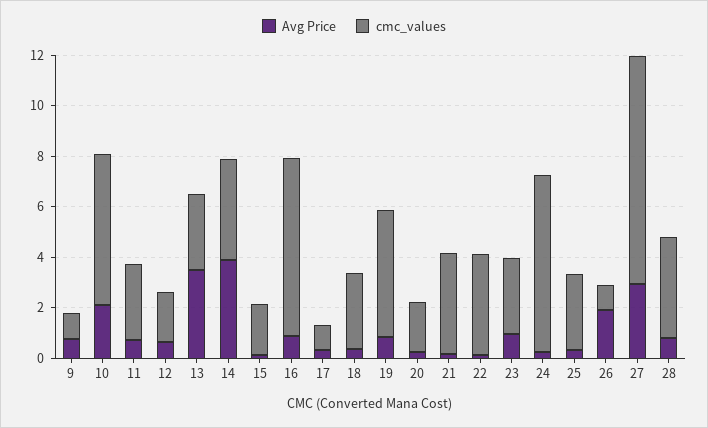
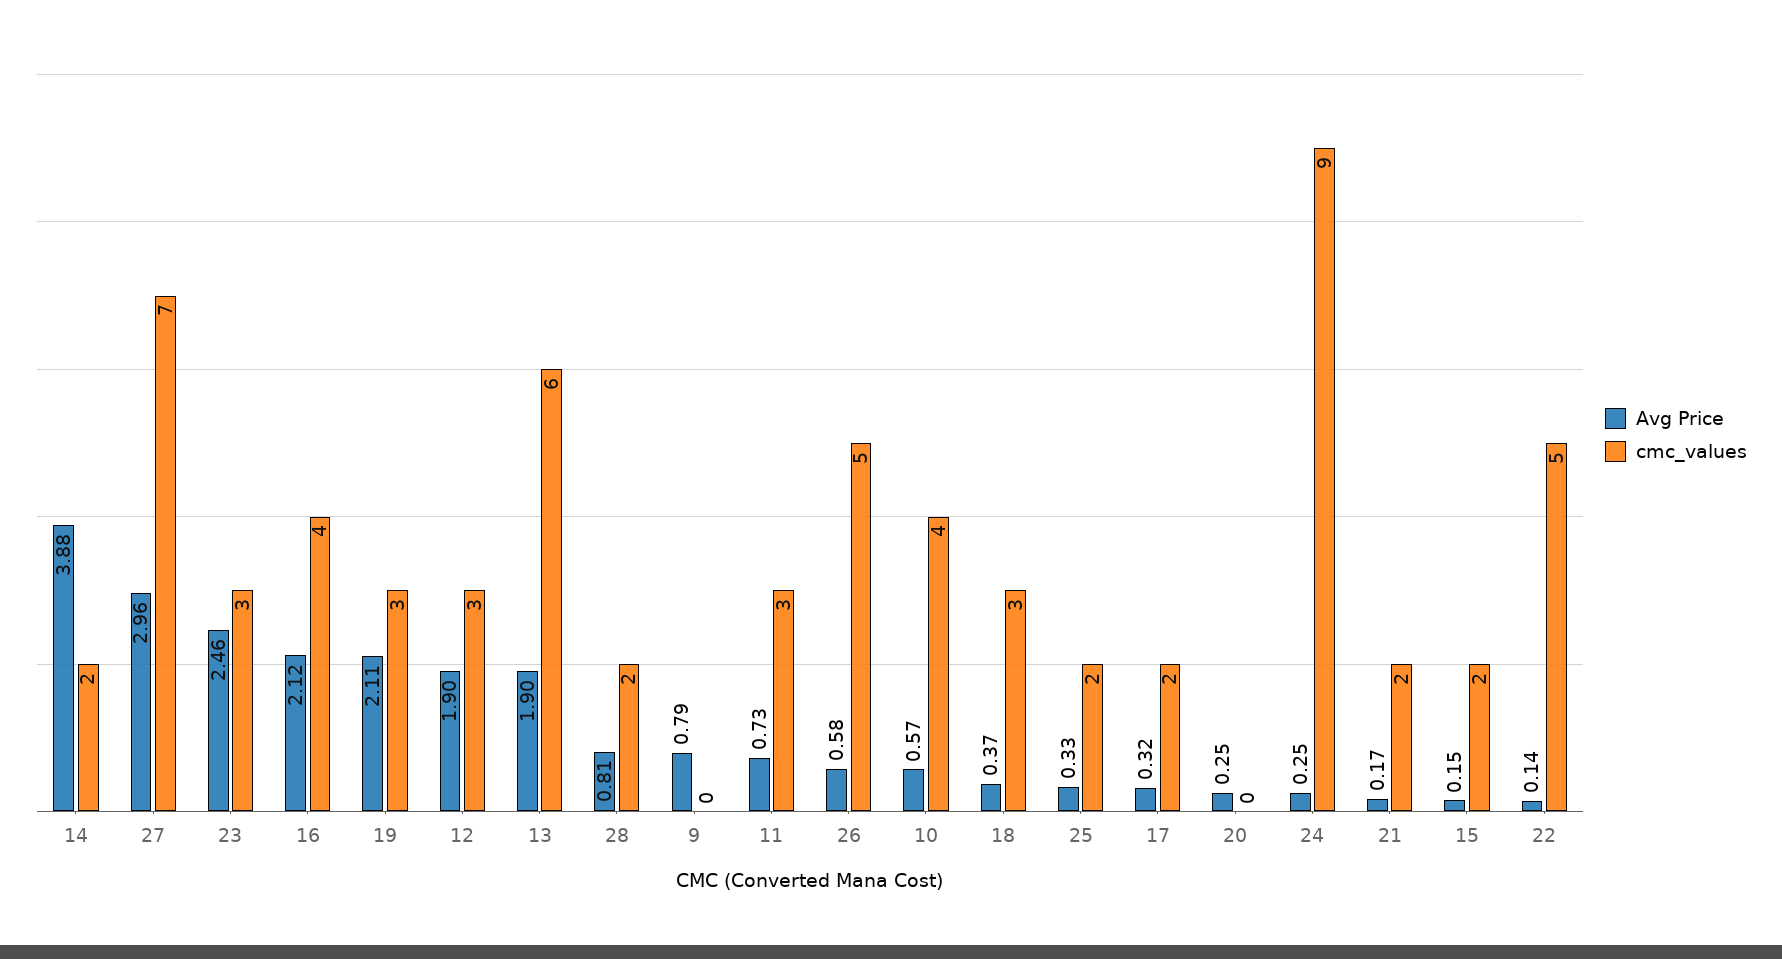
cmc_values, 9: 1 -> 0
Avg Price, 10: 2 -> 0.57
cmc_values, 10: 6 -> 4
Avg Price, 12: 0.5 -> 1.9
cmc_values, 12: 2 -> 3
Avg Price, 13: 3.5 -> 1.9
cmc_values, 13: 3 -> 6
cmc_values, 14: 4 -> 2
Avg Price, 16: 1 -> 2.12
cmc_values, 16: 7 -> 4
cmc_values, 17: 1 -> 2
Avg Price, 19: 1 -> 2.11
cmc_values, 19: 5 -> 3
cmc_values, 20: 2 -> 0
cmc_values, 21: 4 -> 2
cmc_values, 22: 4 -> 5
Avg Price, 23: 1 -> 2.46
cmc_values, 24: 7 -> 9
cmc_values, 25: 3 -> 2
Avg Price, 26: 2 -> 0.58
cmc_values, 26: 1 -> 5
cmc_values, 27: 9 -> 7
cmc_values, 28: 4 -> 2

